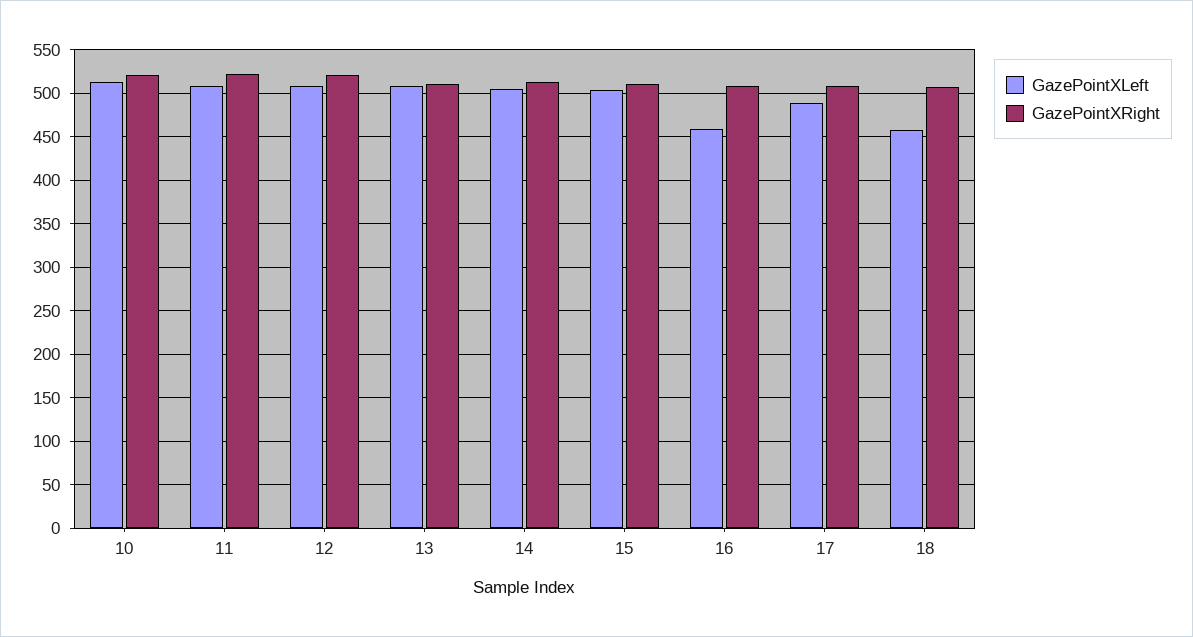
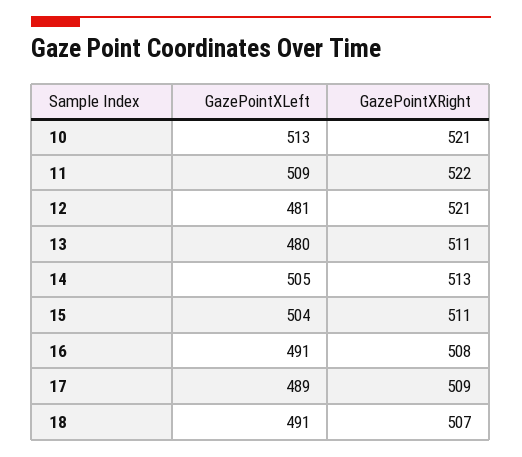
GazePointXLeft, 12: 510 -> 481
GazePointXLeft, 13: 510 -> 480
GazePointXLeft, 16: 460 -> 491
GazePointXLeft, 18: 460 -> 491

